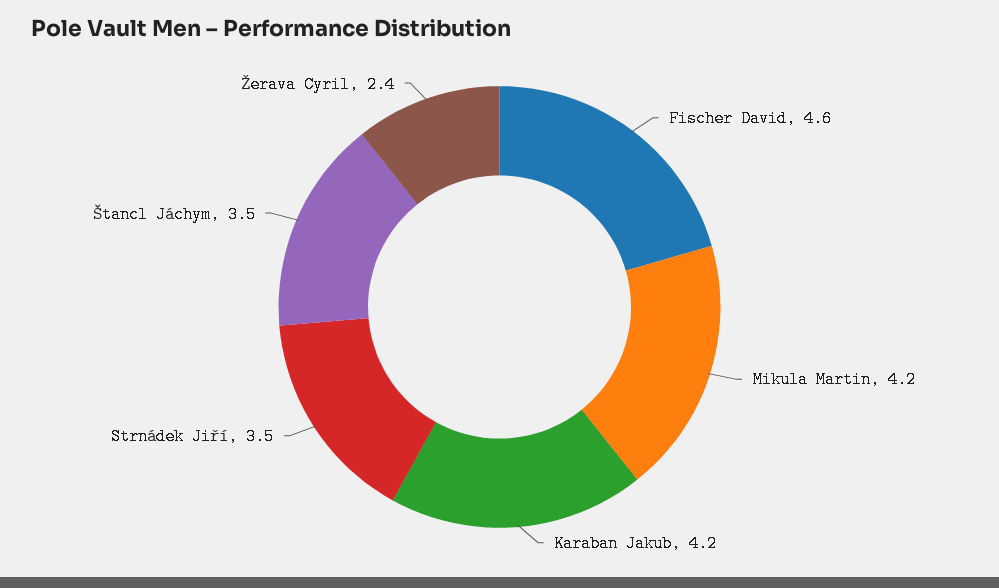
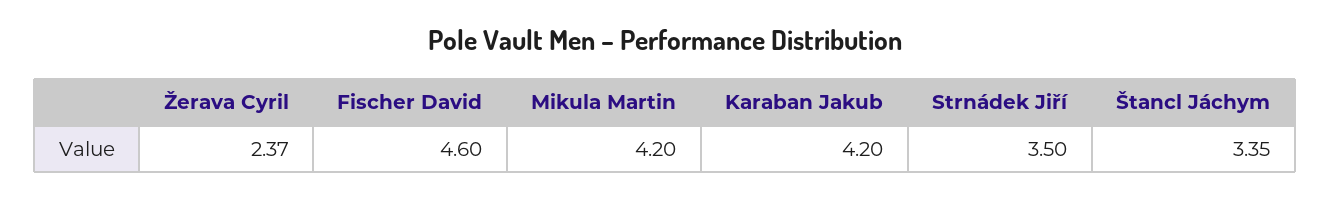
Štancl Jáchym: 3.5 -> 3.35
Žerava Cyril: 2.4 -> 2.37

